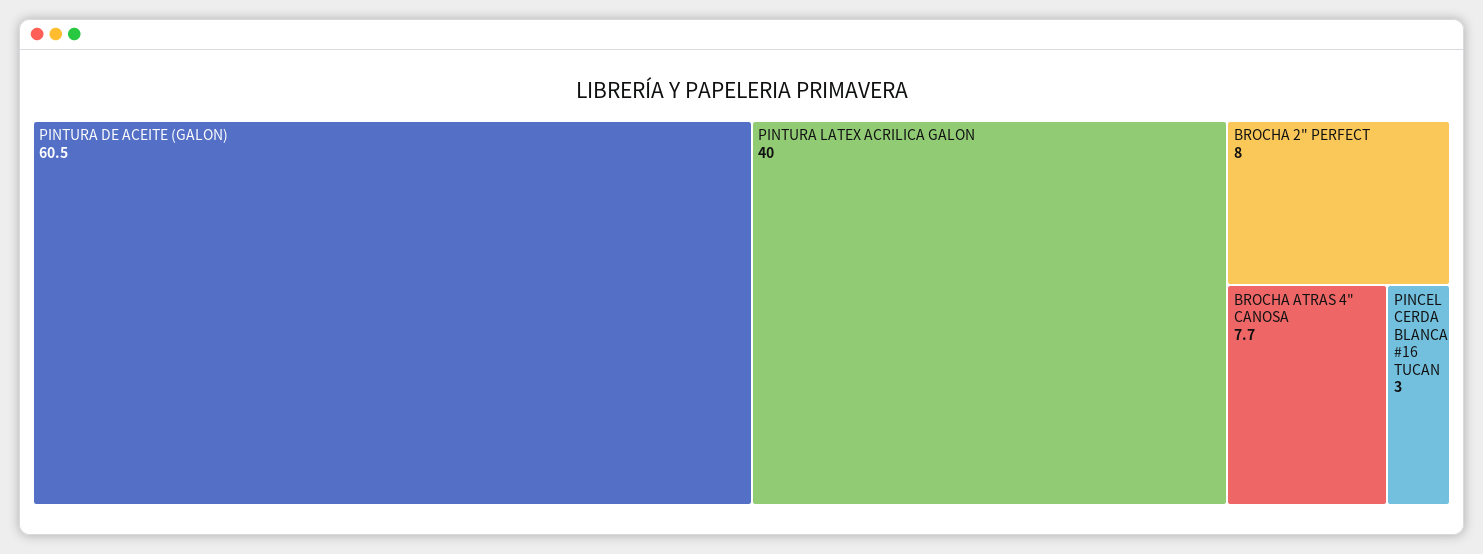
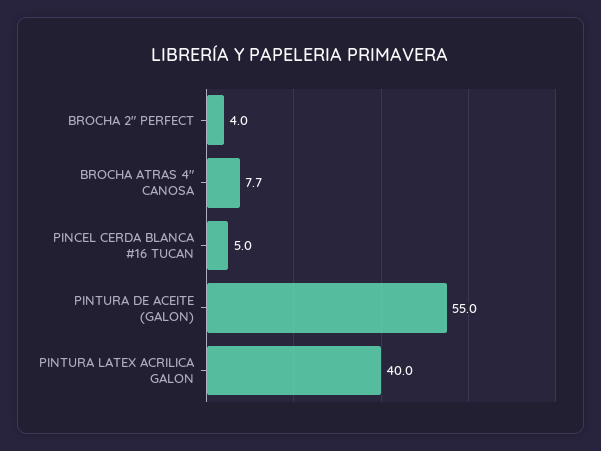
PINTURA DE ACEITE (GALON): 60.5 -> 55
BROCHA 2" PERFECT: 8 -> 4
PINCEL CERDA BLANCA #16 TUCAN: 3 -> 5

